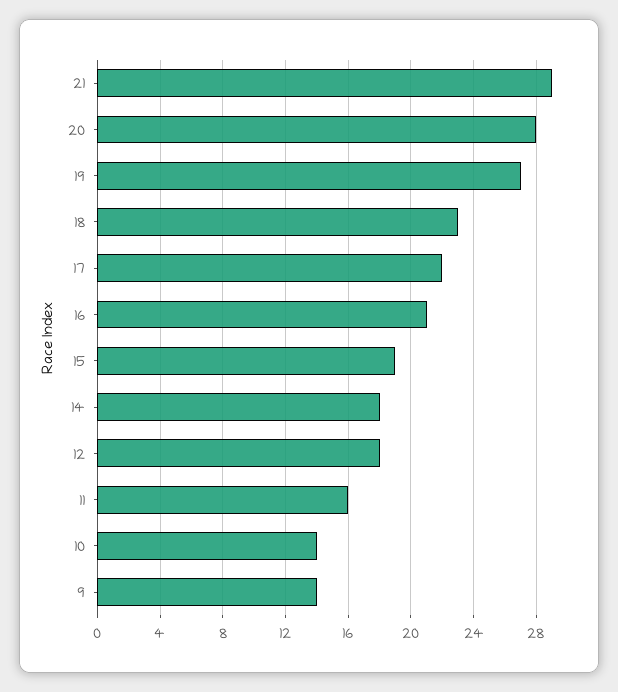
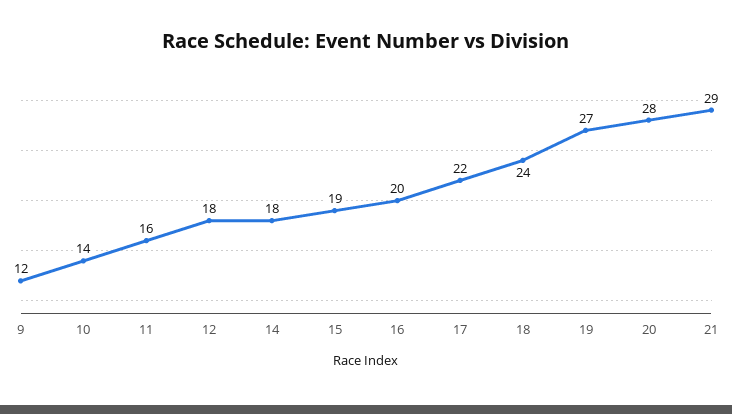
18: 23 -> 24
16: 21 -> 20
9: 14 -> 12

